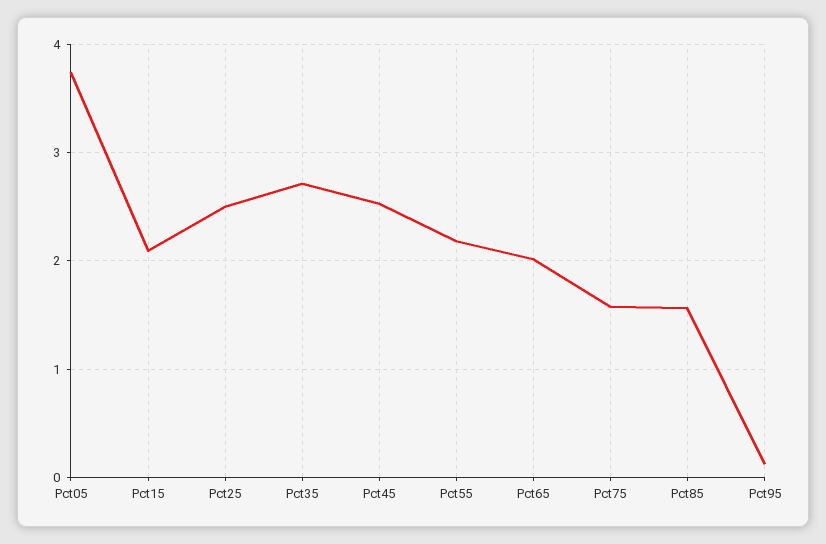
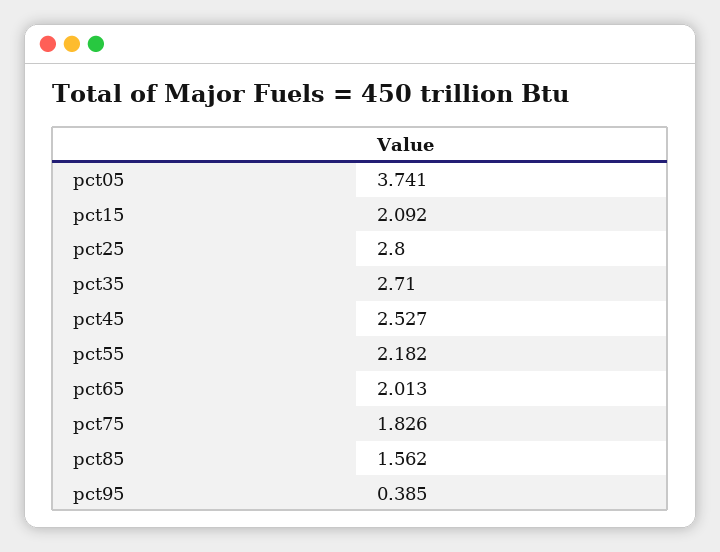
Pct25: 2.5 -> 2.8
Pct75: 1.6 -> 1.826
Pct95: 0.1 -> 0.385

